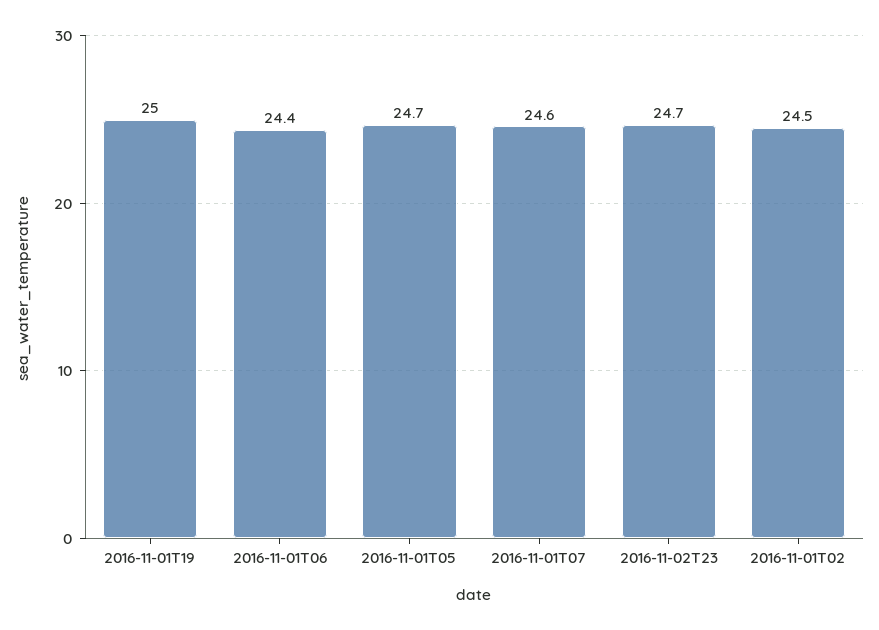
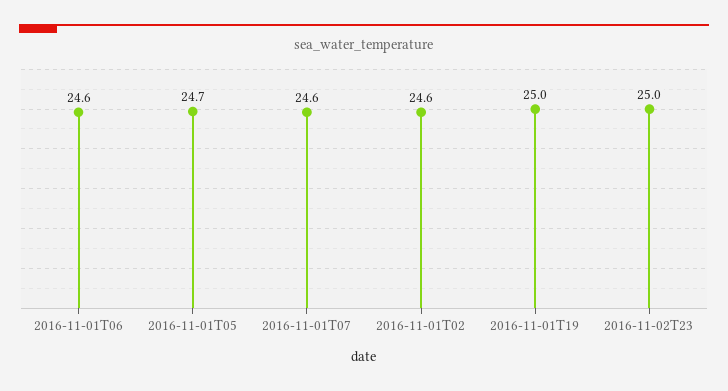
2016-11-01T06: 24.4 -> 24.6
2016-11-02T23: 24.7 -> 25
2016-11-01T02: 24.5 -> 24.6

